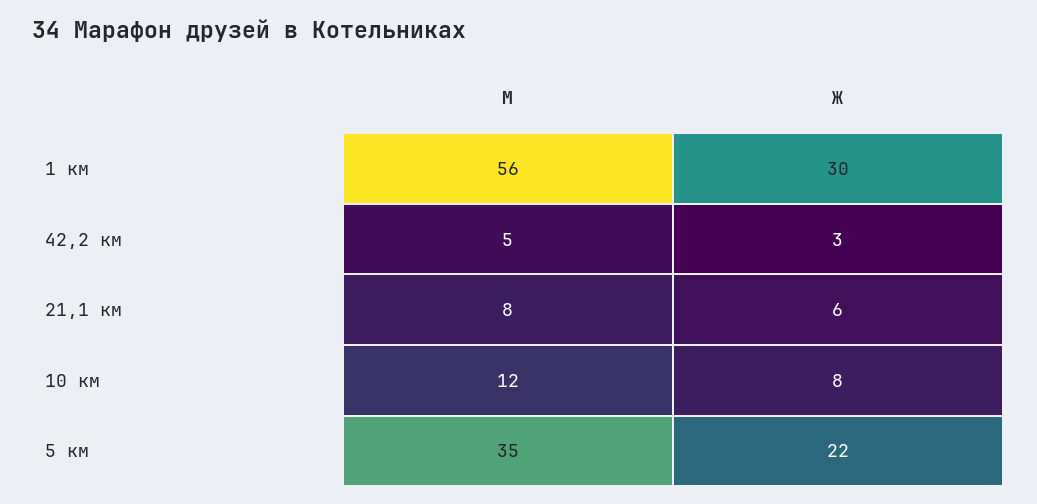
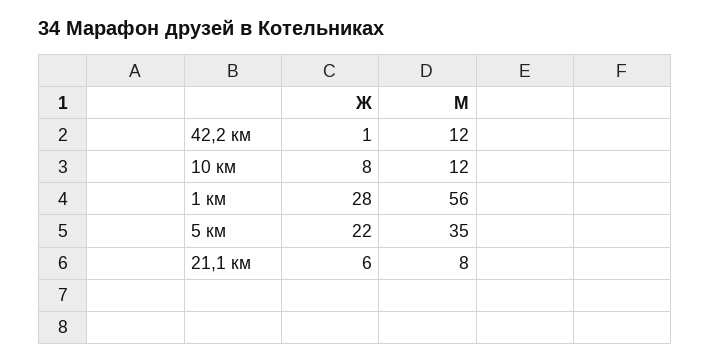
Ж, 1 км: 30 -> 28
М, 42,2 км: 5 -> 12
Ж, 42,2 км: 3 -> 1

